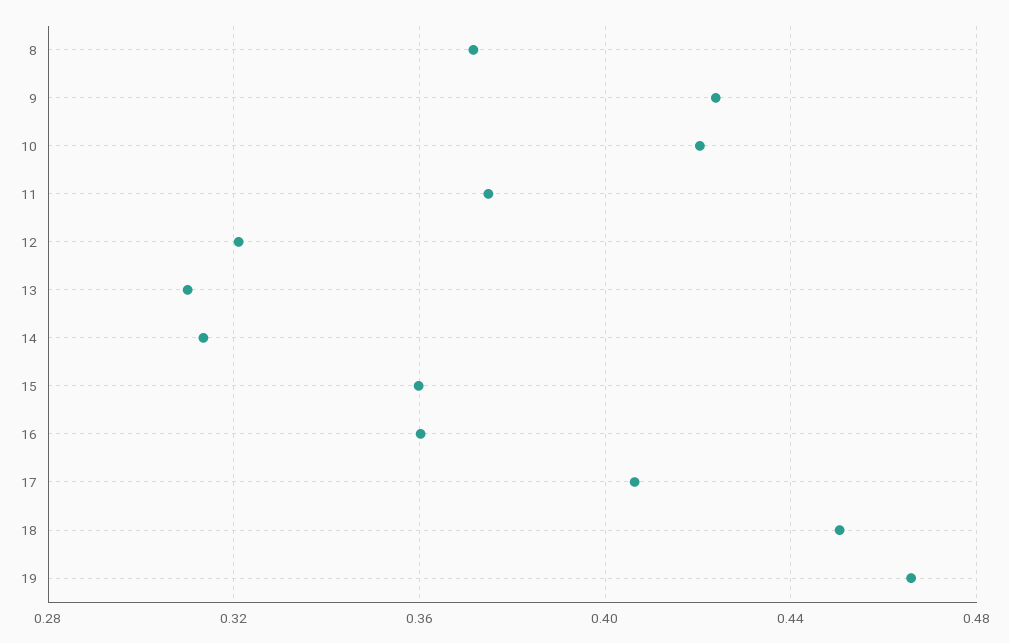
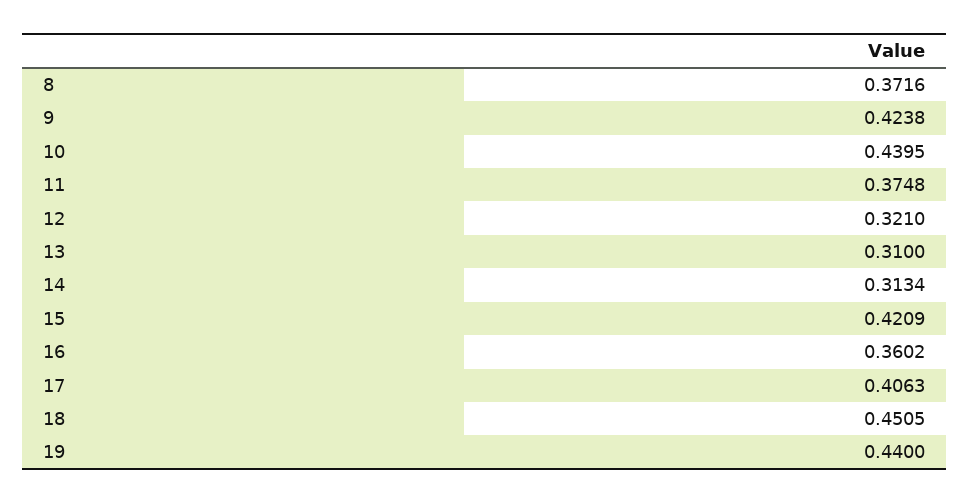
10: 0.42 -> 0.4395
15: 0.36 -> 0.4209
19: 0.465 -> 0.44

